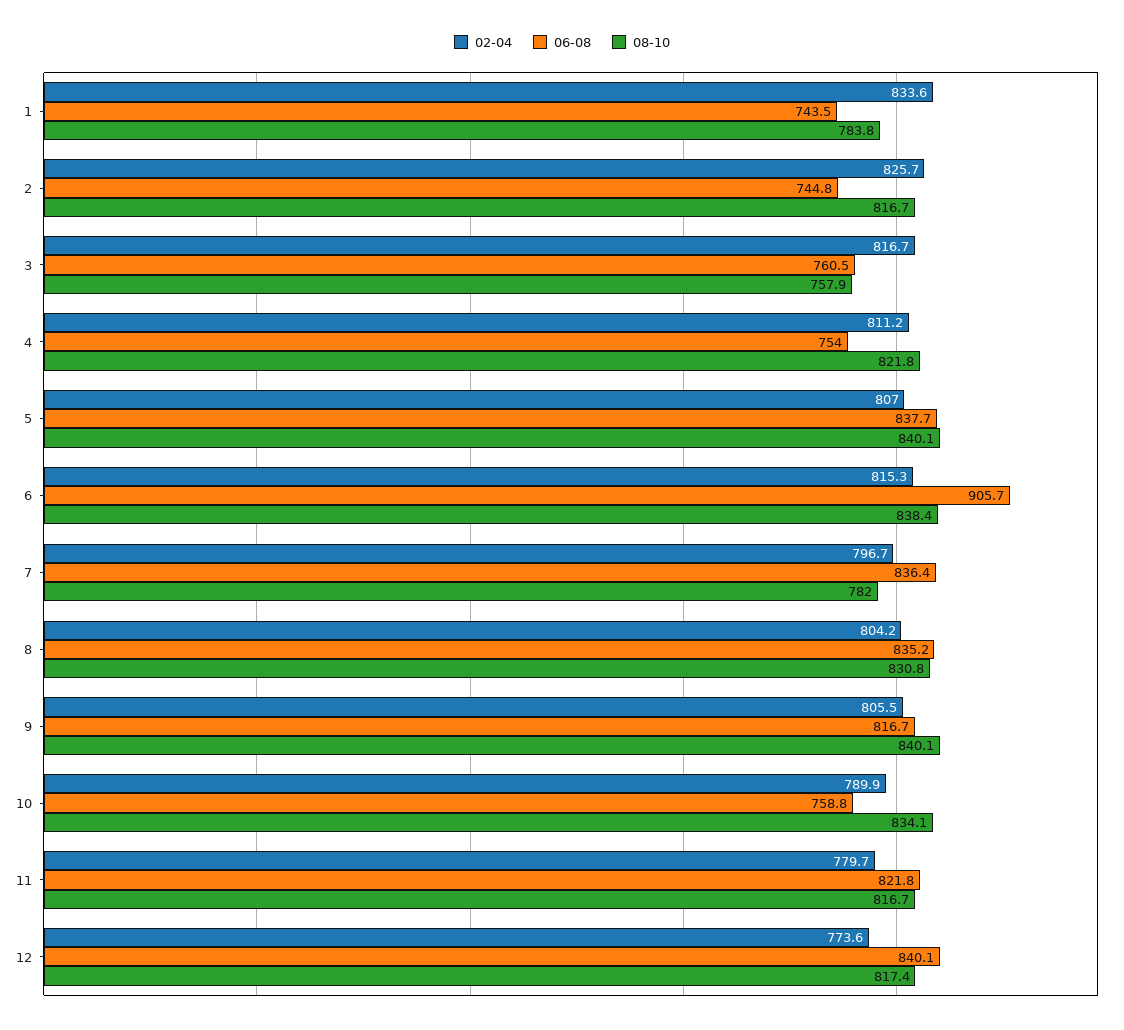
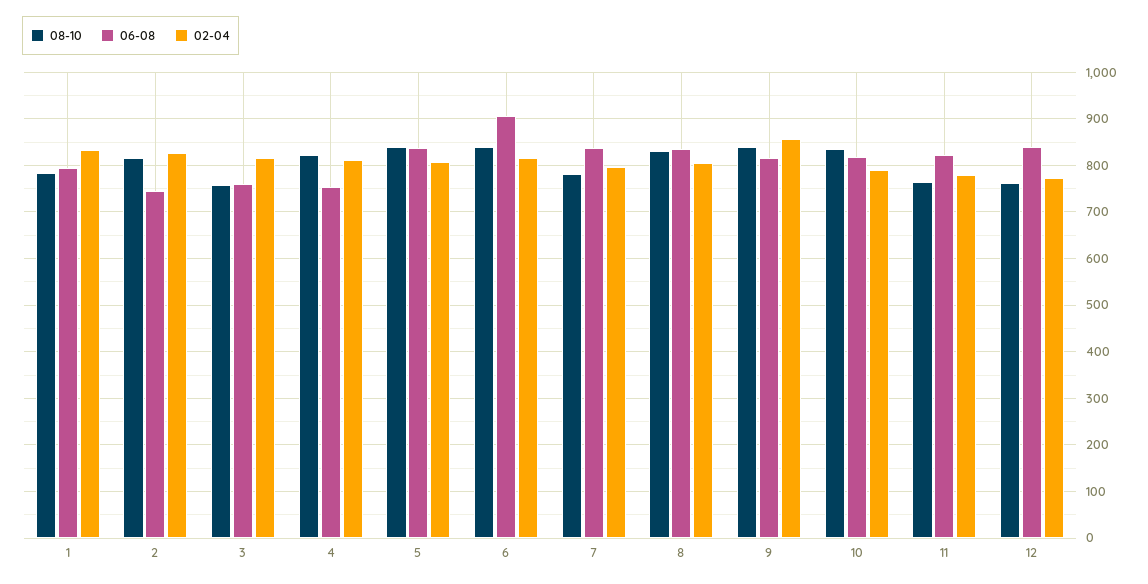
06-08, 1: 743.5 -> 800
02-04, 9: 805.5 -> 860
06-08, 10: 758.8 -> 820
08-10, 11: 816.7 -> 760
08-10, 12: 817.4 -> 760

